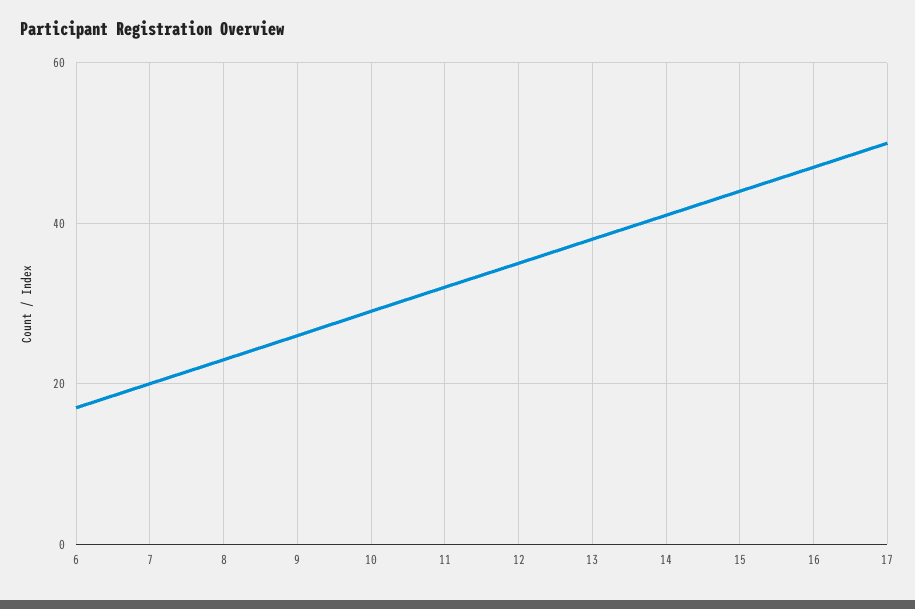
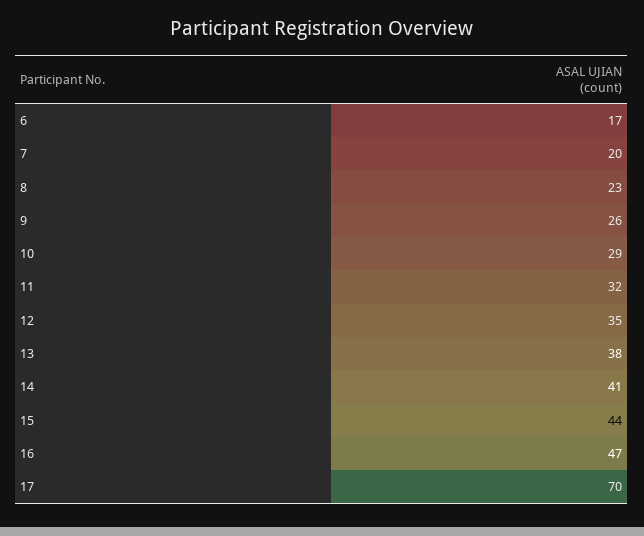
17: 50 -> 70

